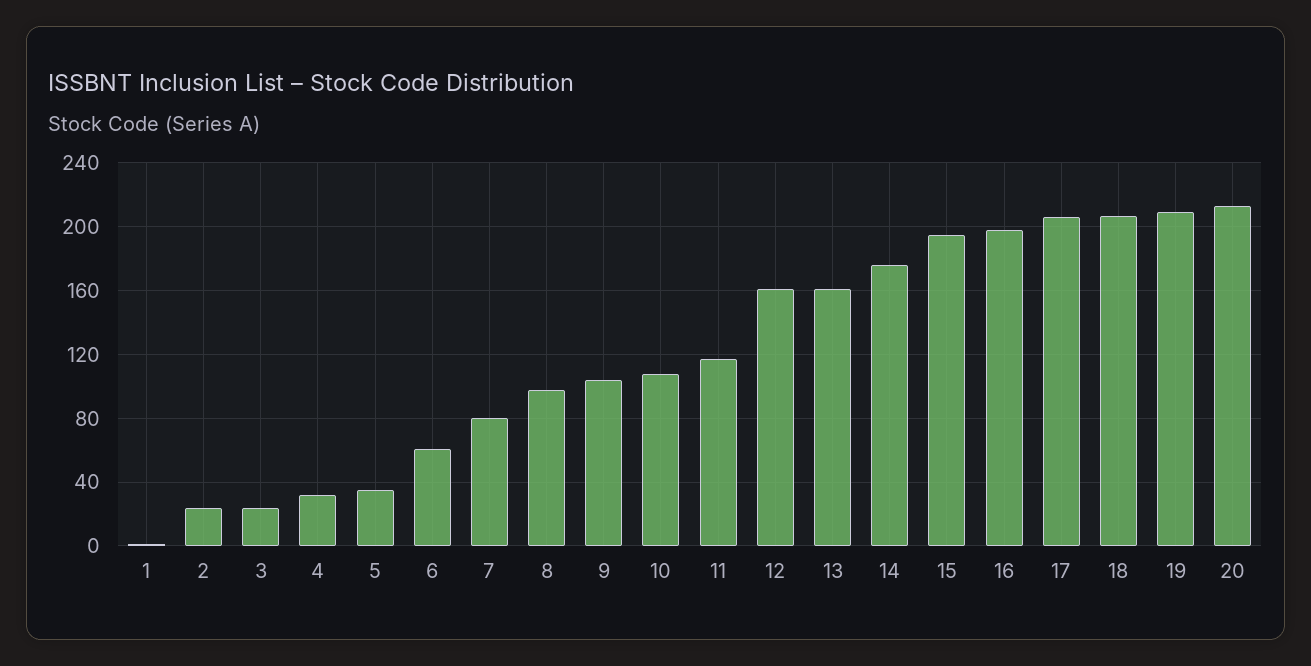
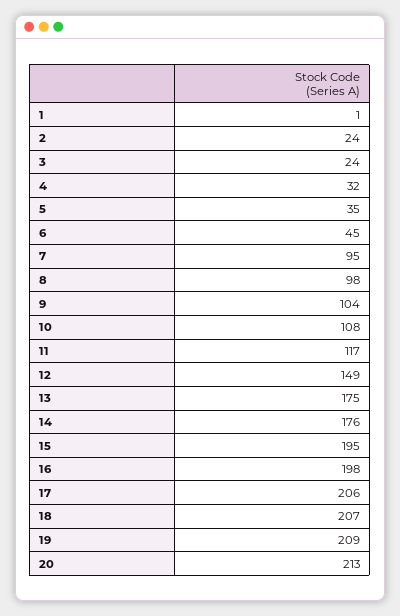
6: 60 -> 45
7: 80 -> 95
12: 160 -> 149
13: 160 -> 175

